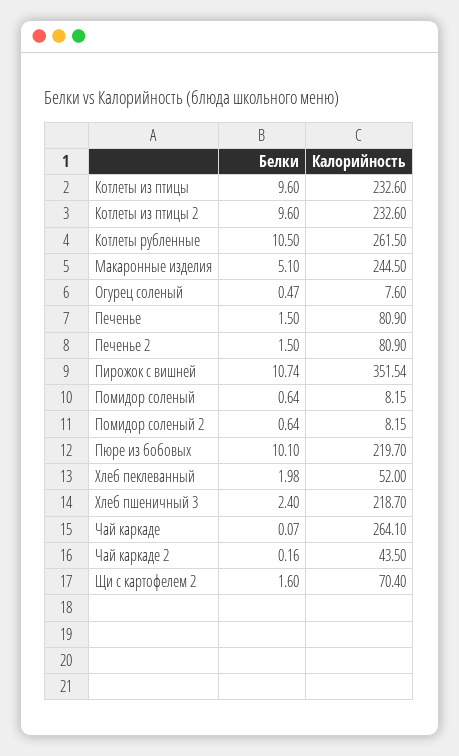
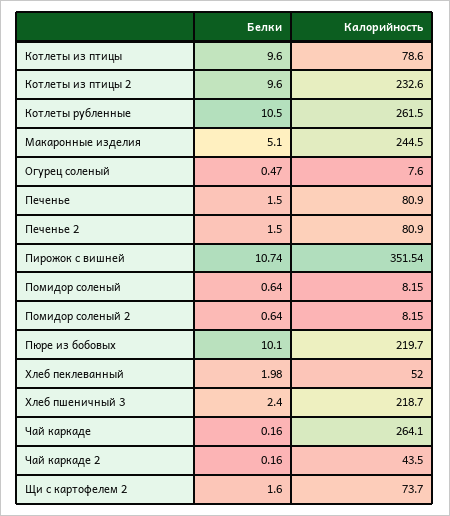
Калорийность, Котлеты из птицы: 232.6 -> 78.6
Белки, Чай каркаде: 0.07 -> 0.16
Калорийность, Щи с картофелем 2: 70.4 -> 73.7

